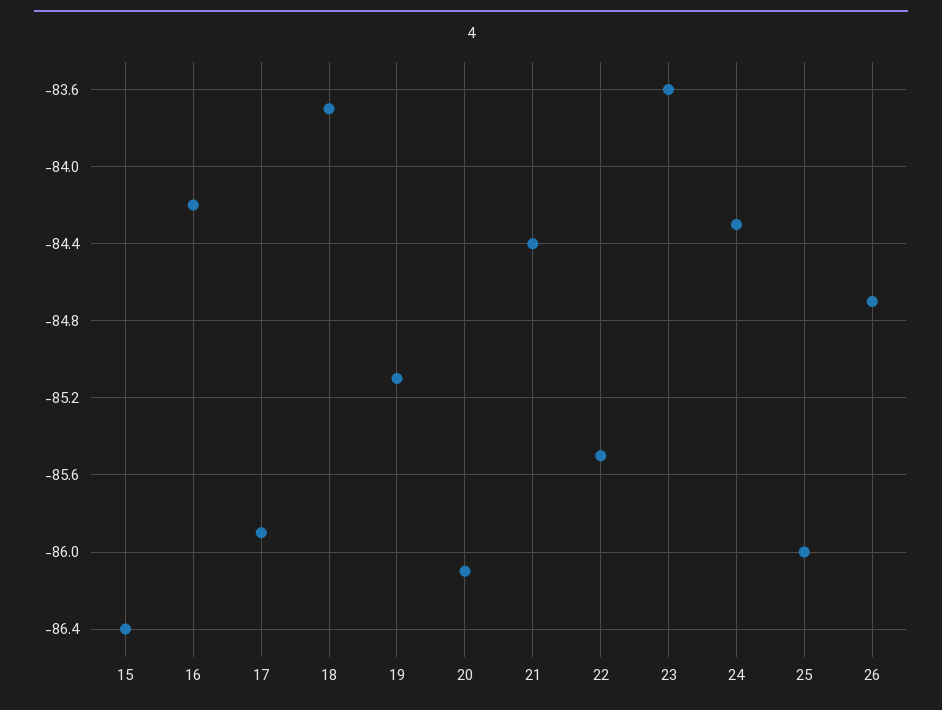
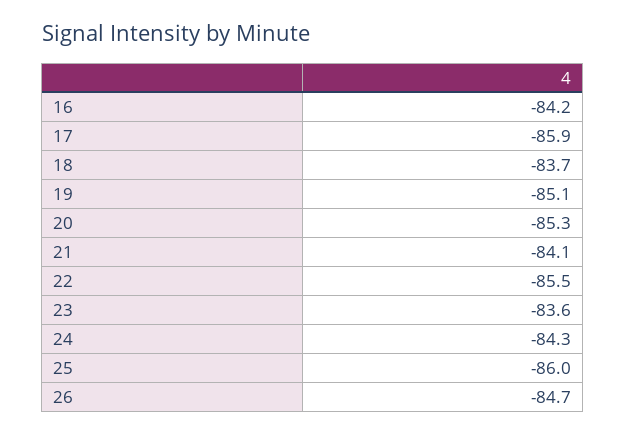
15: -86.4 -> none
20: -86.1 -> -85.3
21: -84.4 -> -84.1

